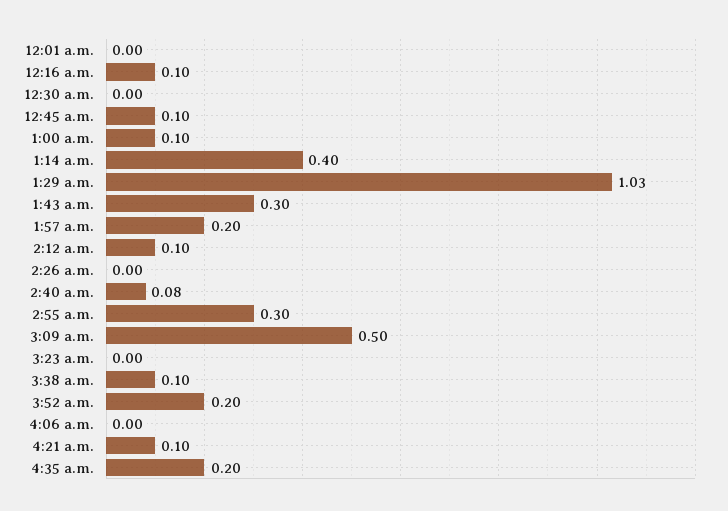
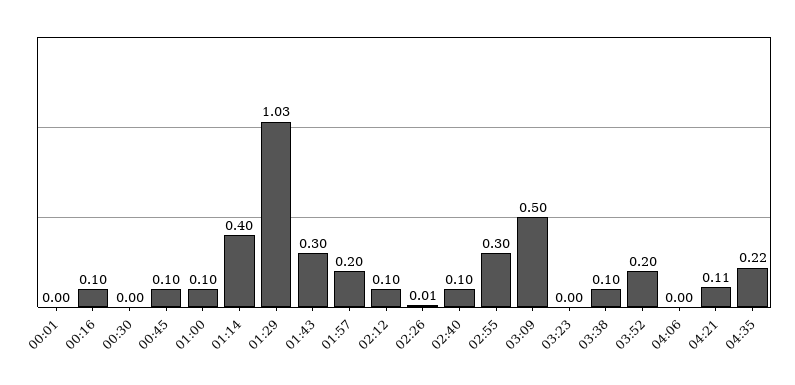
2:26 a.m.: 0 -> 0.01
2:40 a.m.: 0.08 -> 0.1
4:21 a.m.: 0.1 -> 0.11
4:35 a.m.: 0.2 -> 0.22

